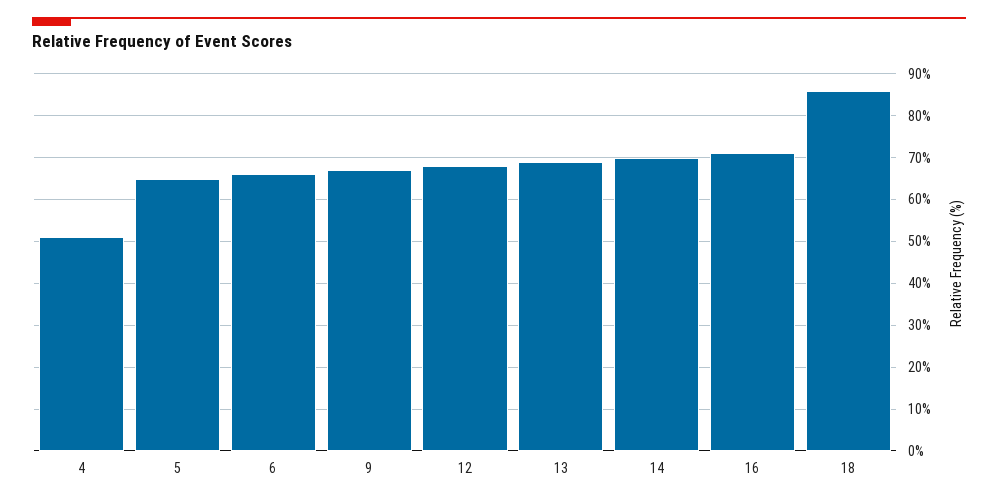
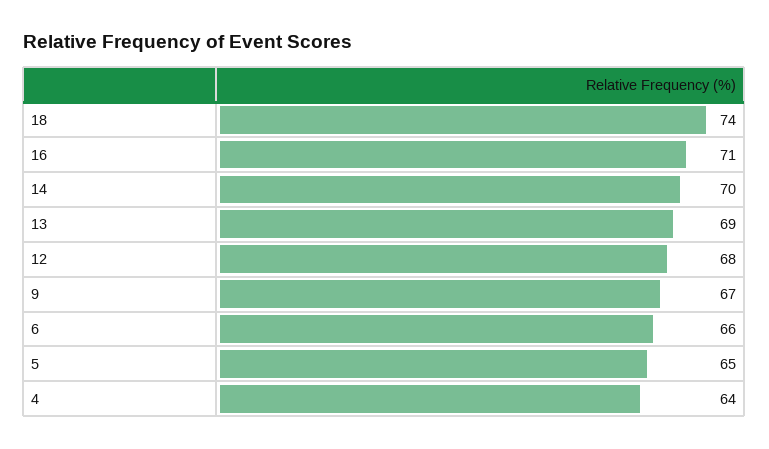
4: 50 -> 64
18: 85 -> 74

